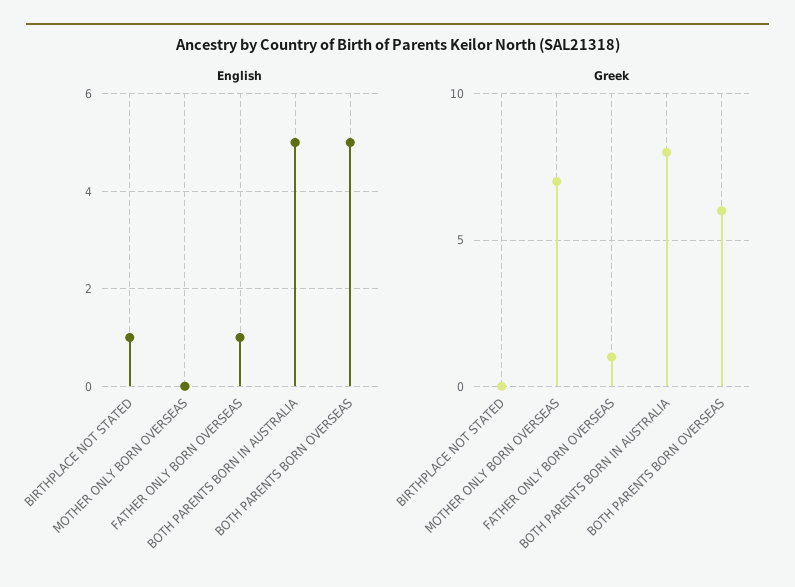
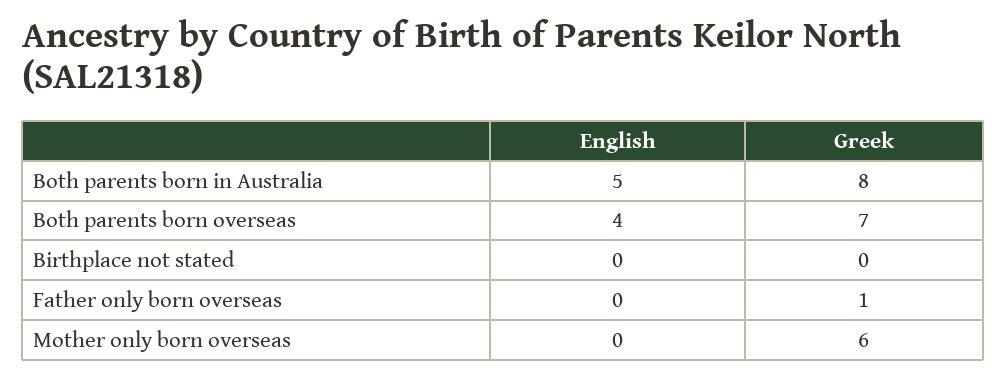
English, BIRTHPLACE NOT STATED: 1 -> 0
English, FATHER ONLY BORN OVERSEAS: 1 -> 0
English, BOTH PARENTS BORN OVERSEAS: 5 -> 4
Greek, MOTHER ONLY BORN OVERSEAS: 7 -> 6
Greek, BOTH PARENTS BORN OVERSEAS: 6 -> 7

